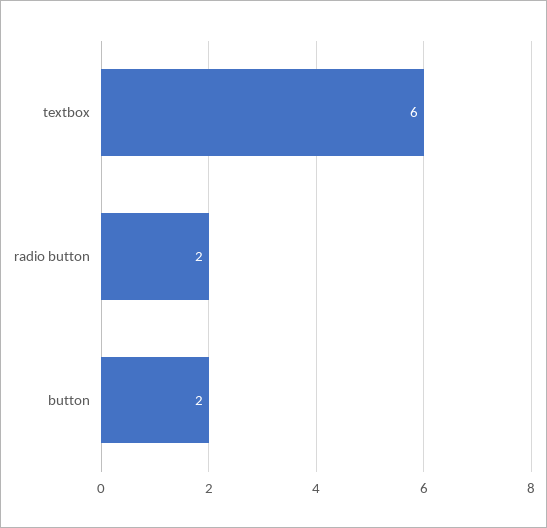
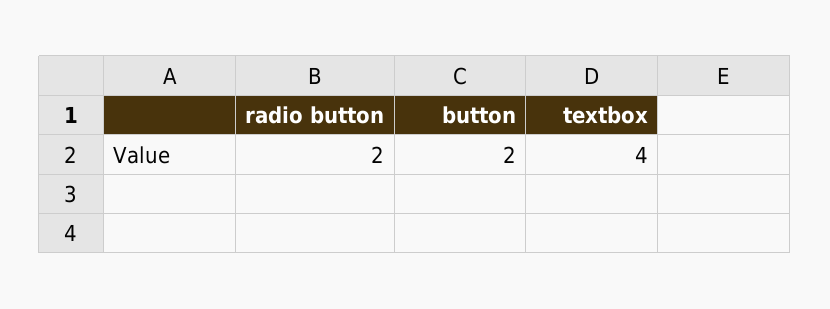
textbox: 6 -> 4

